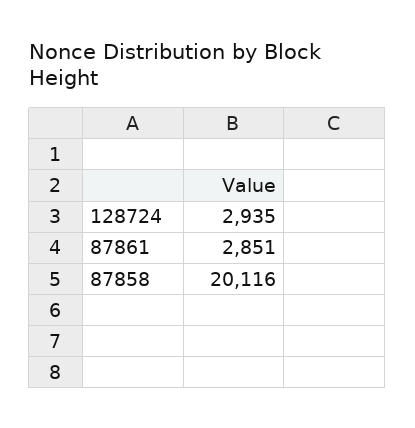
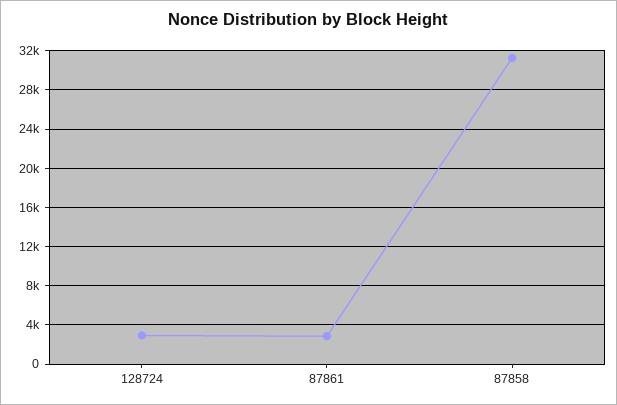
87858: 20116 -> 31000

